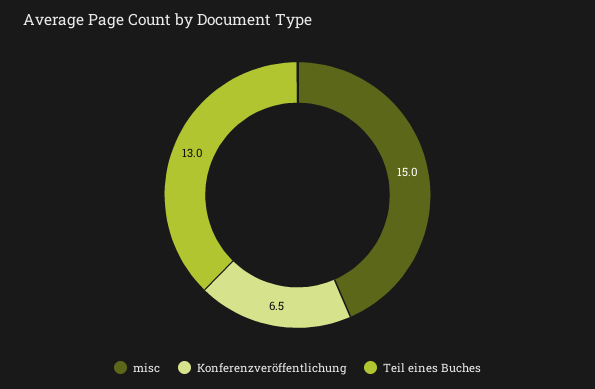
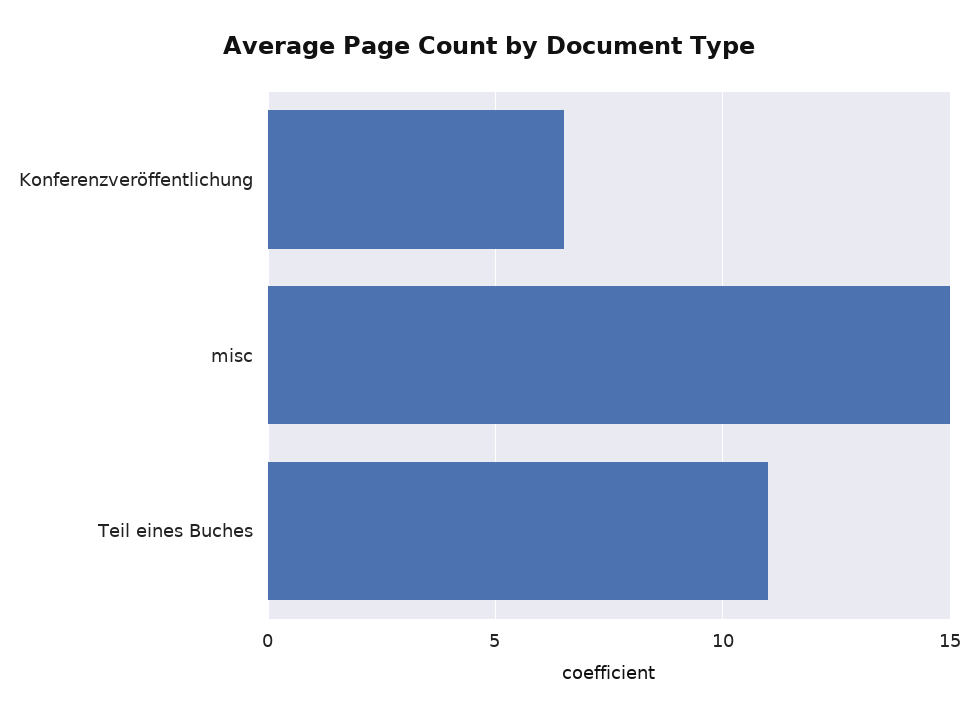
Teil eines Buches: 13 -> 11

